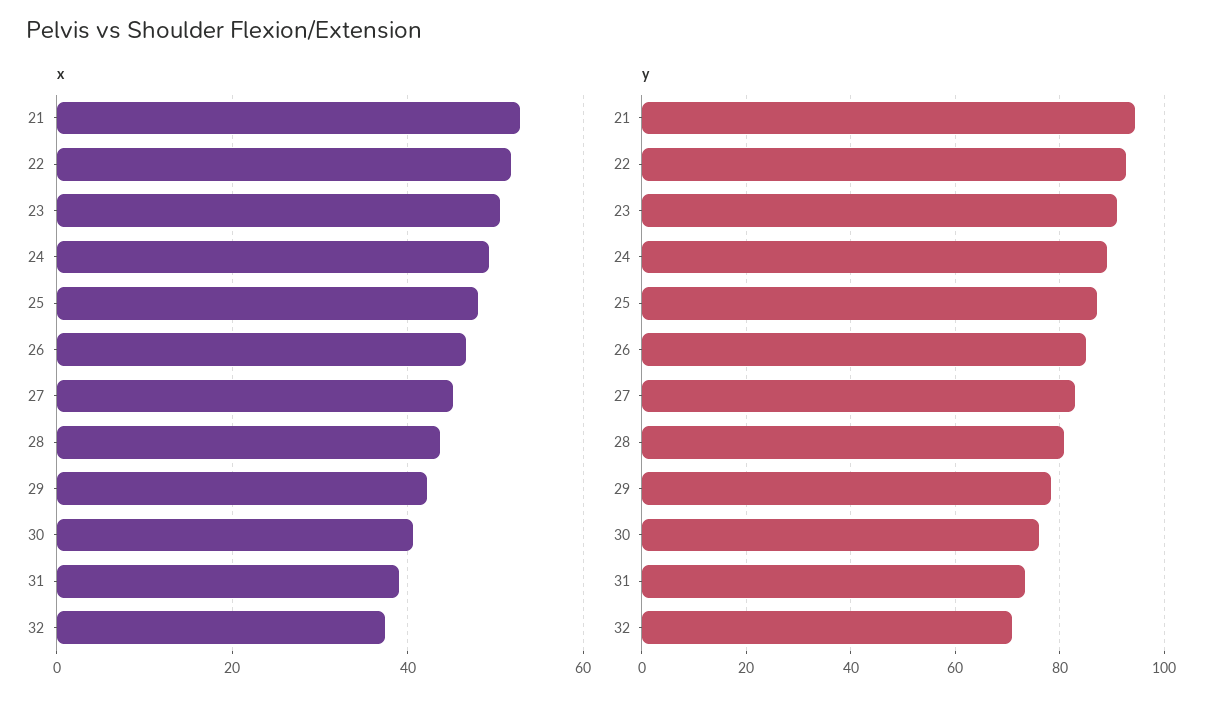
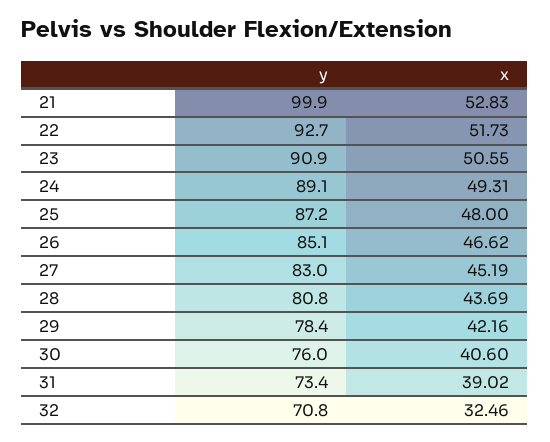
x, 32: 38 -> 32.46
y, 21: 94 -> 99.9

